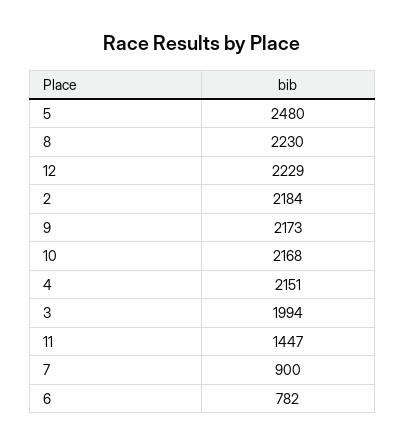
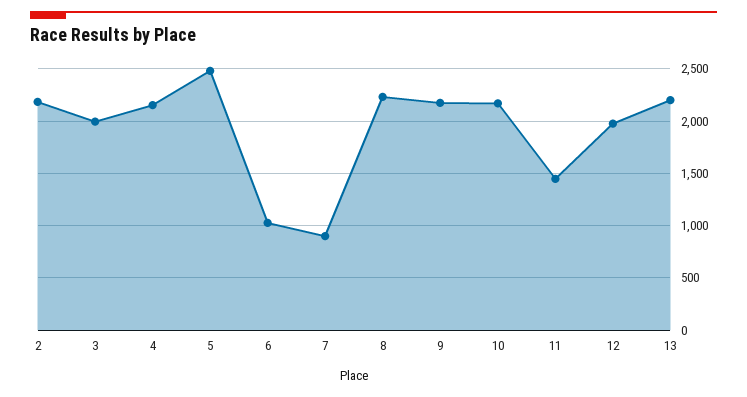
12: 2229 -> 2000
6: 782 -> 1000
13: none -> 2200

